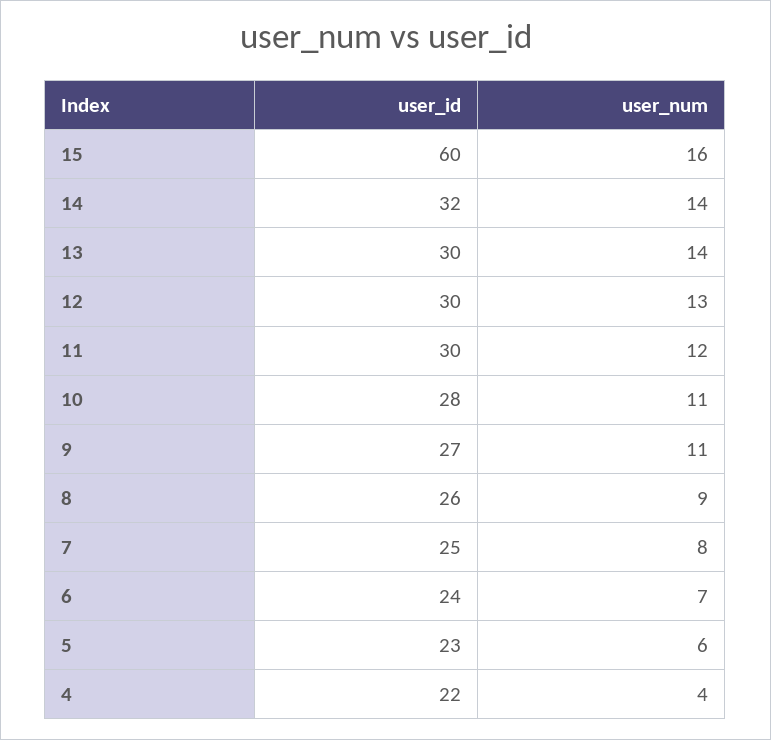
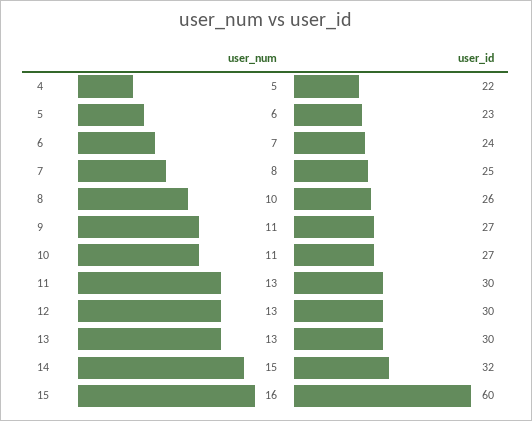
user_num, 14: 14 -> 15
user_num, 13: 14 -> 13
user_num, 11: 12 -> 13
user_id, 10: 28 -> 27
user_num, 8: 9 -> 10
user_num, 4: 4 -> 5

